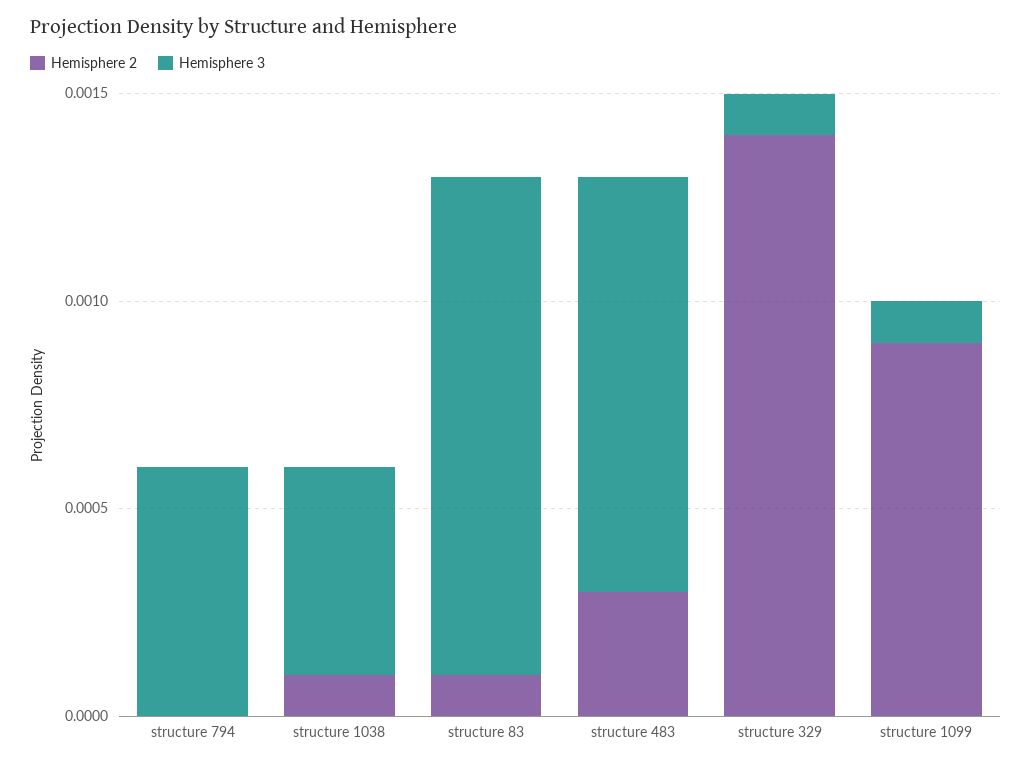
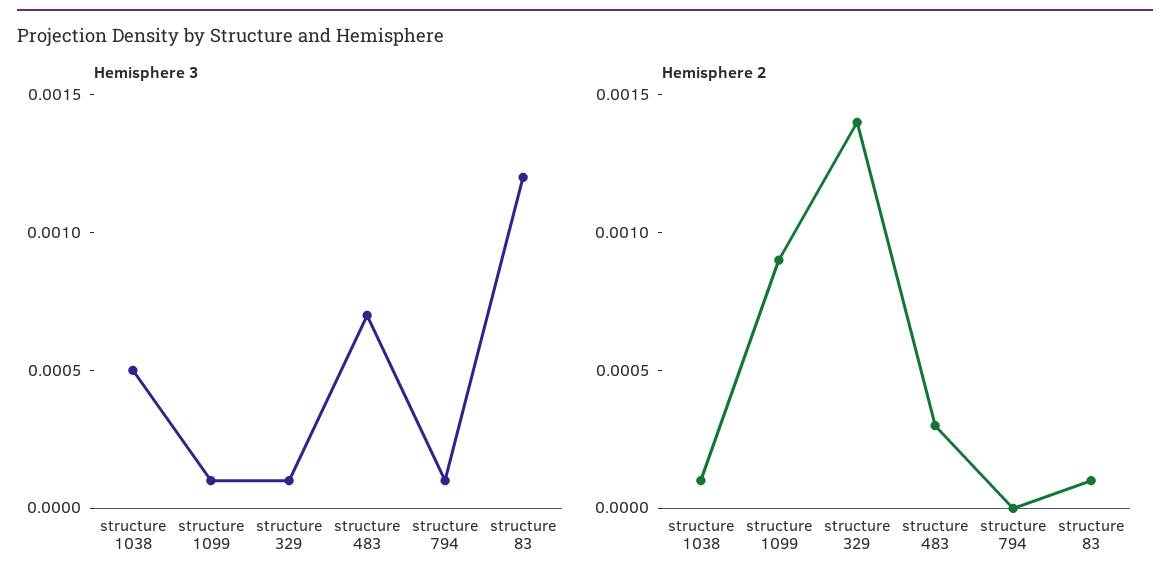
Hemisphere 3, structure 794: 0.0006 -> 0.0001
Hemisphere 3, structure 483: 0.001 -> 0.0007

